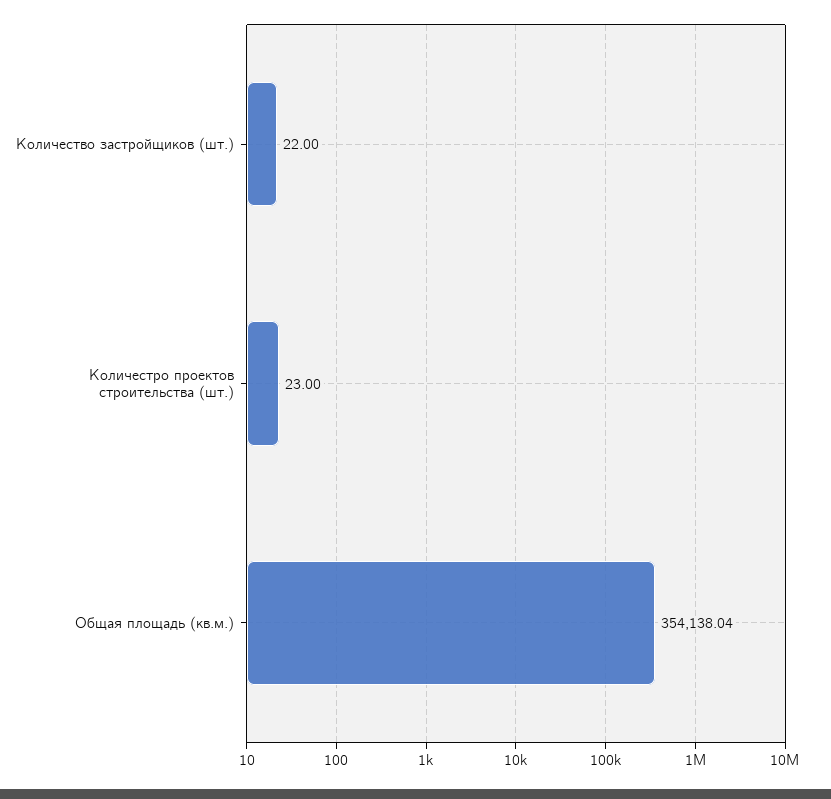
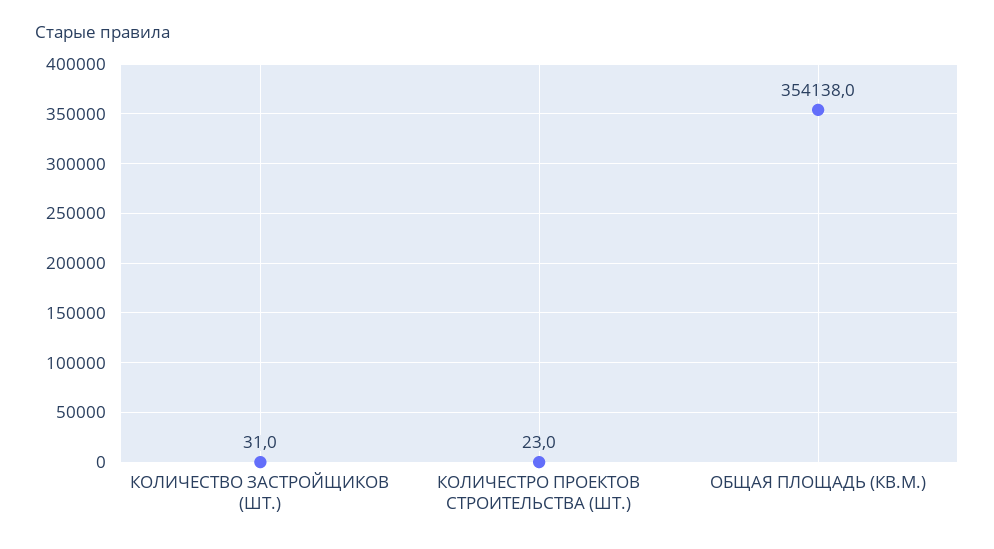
Количество застройщиков (шт.): 22 -> 31

